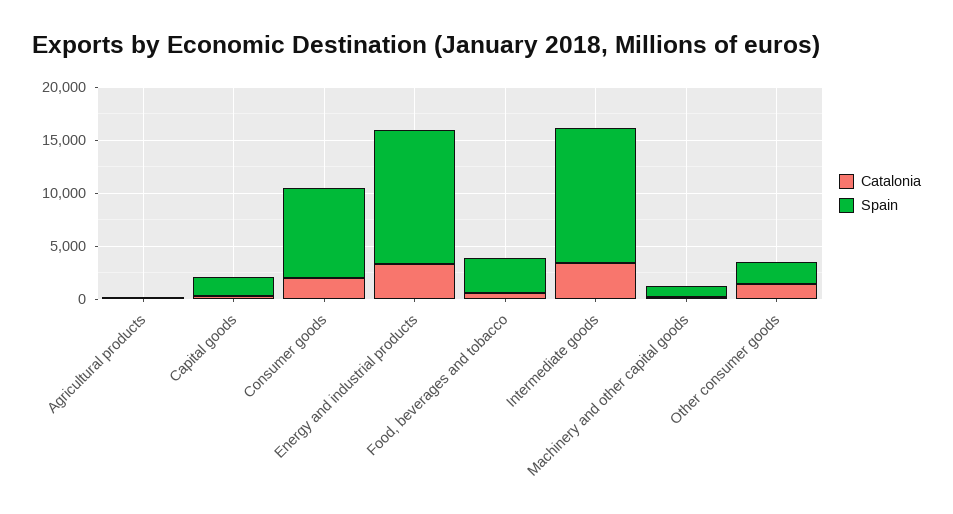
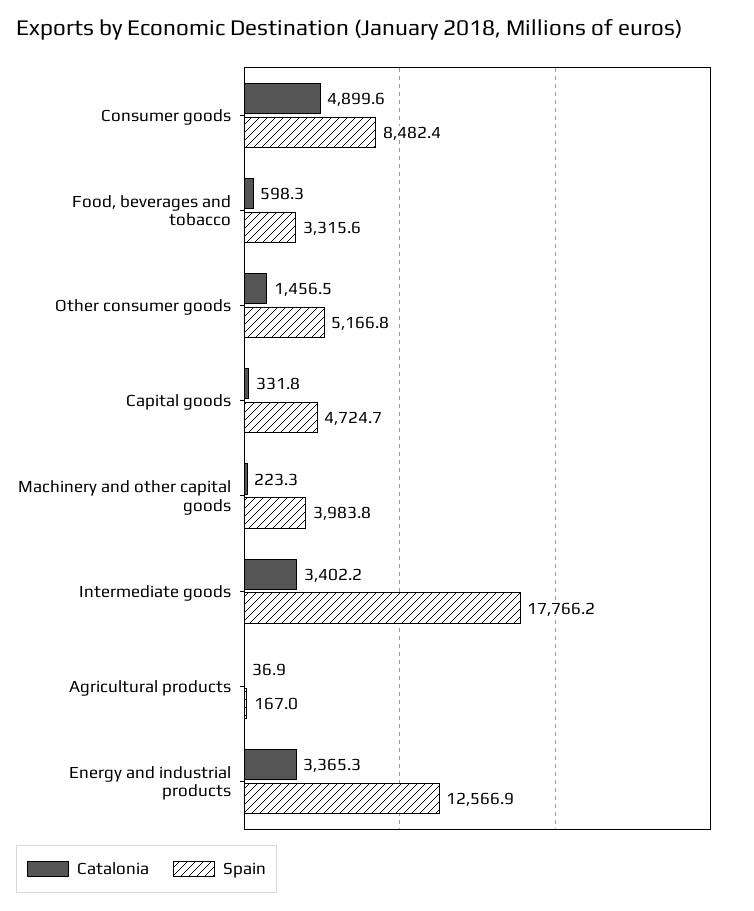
Spain, Capital goods: 2000 -> 4724.7
Catalonia, Consumer goods: 2000 -> 4899.6
Spain, Intermediate goods: 13000 -> 17766.2
Spain, Machinery and other capital goods: 1000 -> 3983.8
Spain, Other consumer goods: 2000 -> 5166.8

